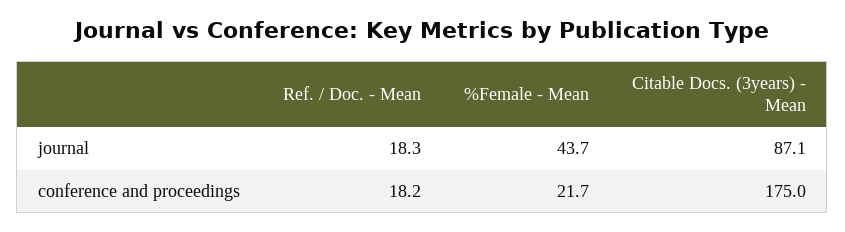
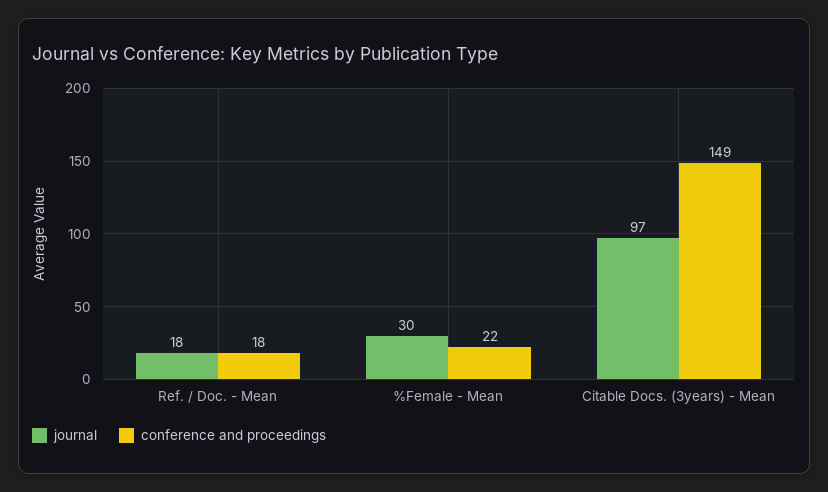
journal, %Female - Mean: 43.7 -> 30
journal, Citable Docs. (3years) - Mean: 87.1 -> 97
conference and proceedings, Citable Docs. (3years) - Mean: 175 -> 149

